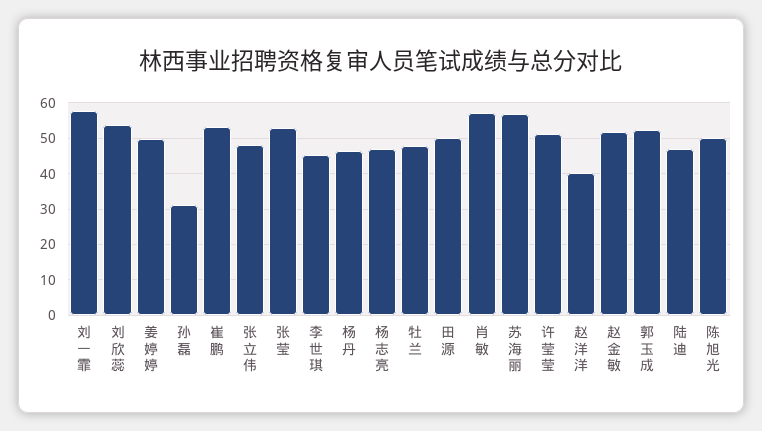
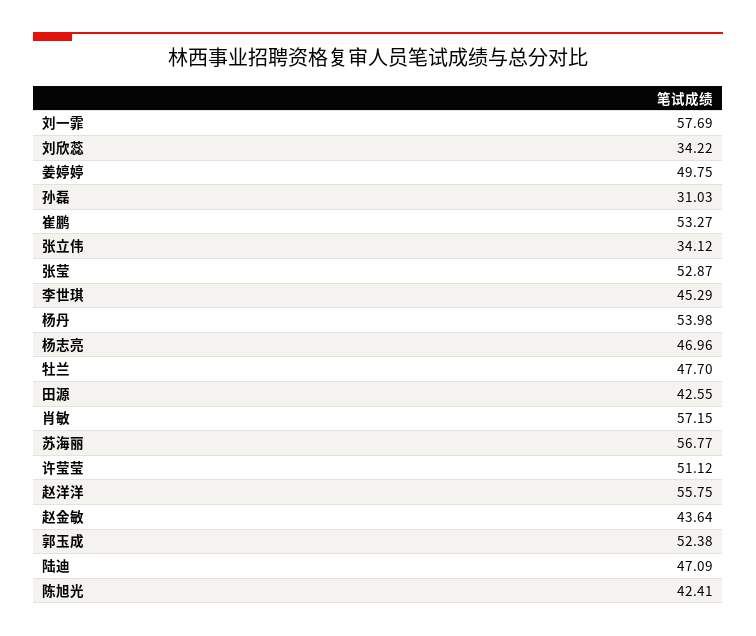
刘欣蕊: 54 -> 34.22
张立伟: 48 -> 34.12
杨丹: 46 -> 53.98
田源: 50 -> 42.55
赵洋洋: 40 -> 55.75
赵金敏: 52 -> 43.64
陈旭光: 50 -> 42.41

